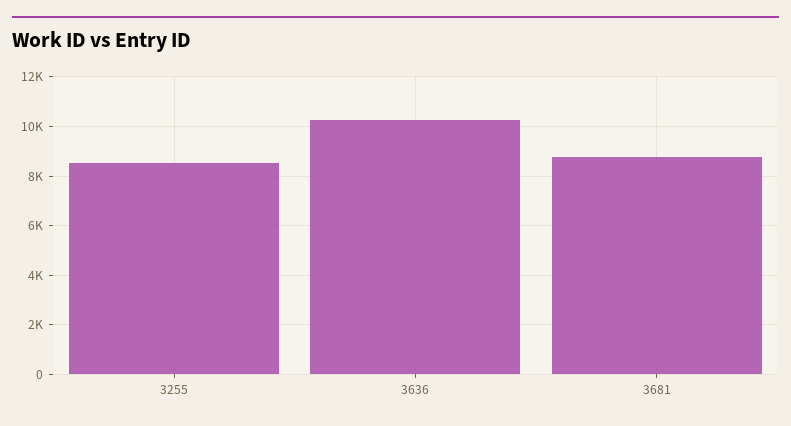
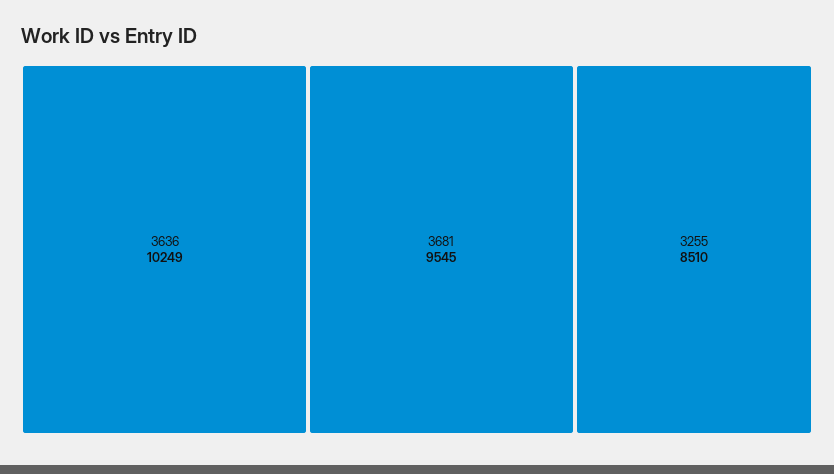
3681: 8750 -> 9545

